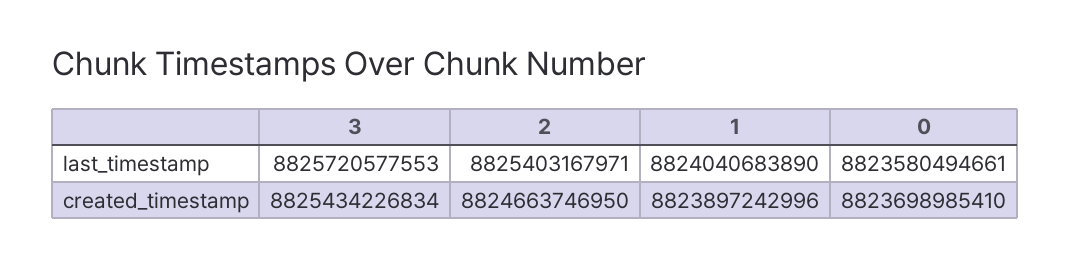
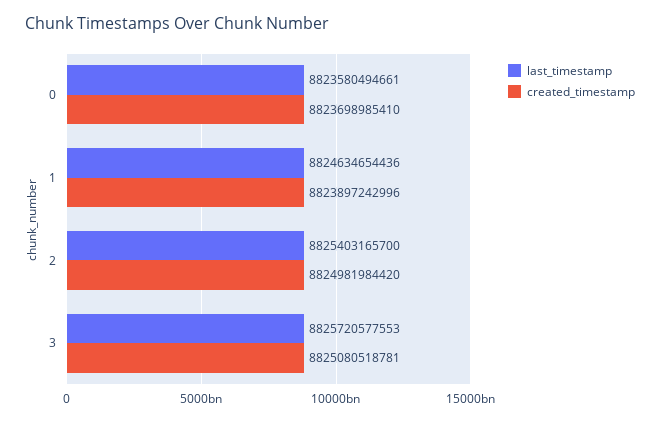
last_timestamp, 2: 8825403167971 -> 8825403165700
last_timestamp, 1: 8824040683890 -> 8824634654436
created_timestamp, 3: 8825434226834 -> 8825080518781
created_timestamp, 2: 8824663746950 -> 8824981984420

